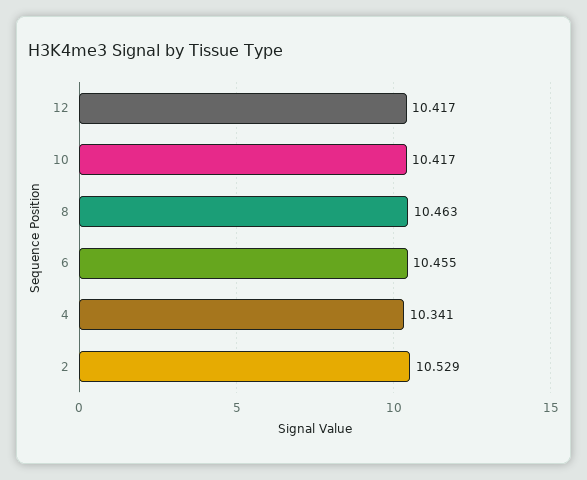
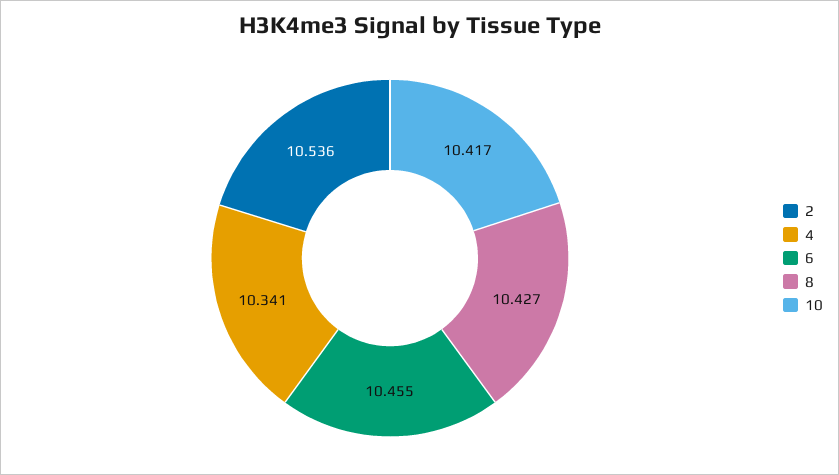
12: 10.417 -> none
8: 10.463 -> 10.427
2: 10.529 -> 10.536

